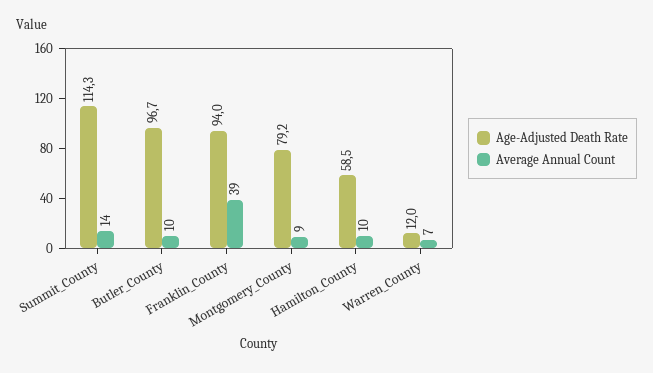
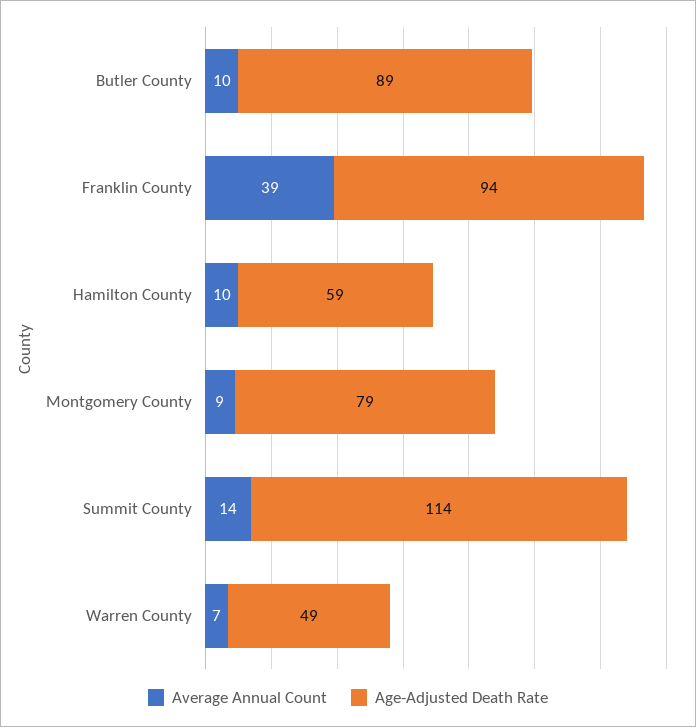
Age-Adjusted Death Rate, Butler_County: 96.7 -> 89
Age-Adjusted Death Rate, Warren_County: 12 -> 49

